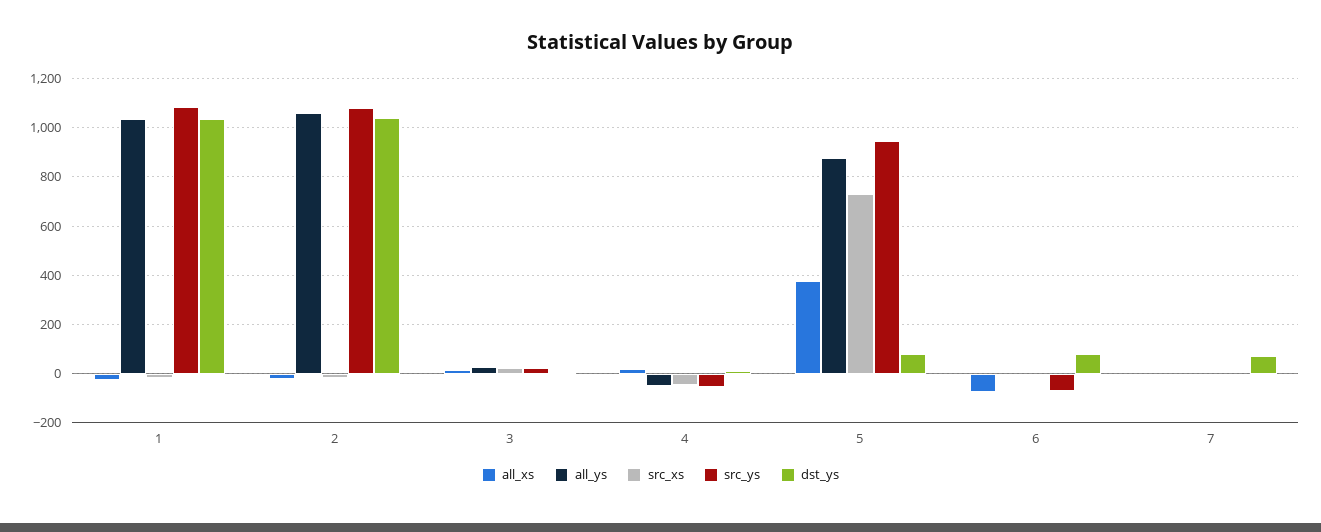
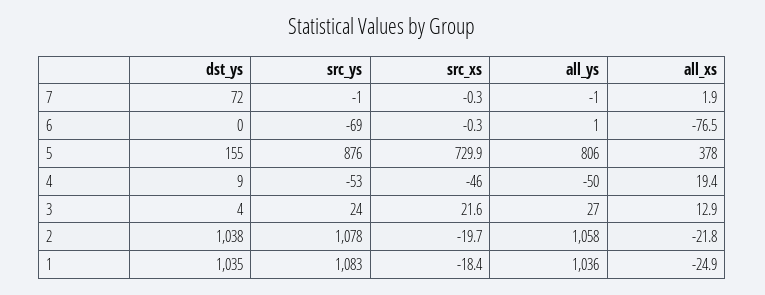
all_ys, 5: 875 -> 806
src_ys, 5: 950 -> 876
dst_ys, 5: 75 -> 155
dst_ys, 6: 75 -> 0

